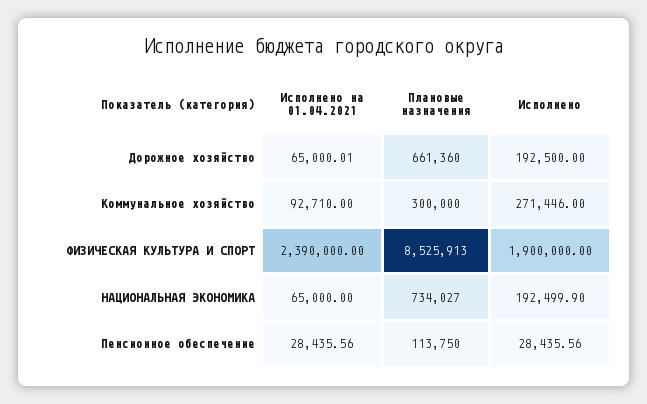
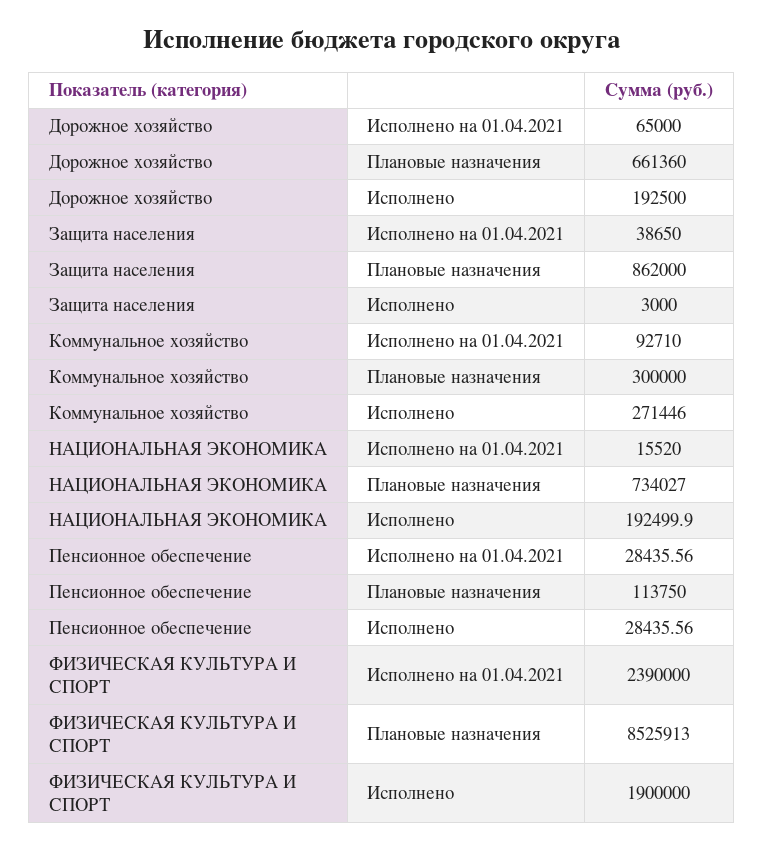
Исполнено на 01.04.2021, Дорожное хозяйство: 65000.01 -> 65000
Исполнено на 01.04.2021, НАЦИОНАЛЬНАЯ ЭКОНОМИКА: 65000 -> 15520
Исполнено на 01.04.2021, Защита населения: none -> 38650
Плановые назначения, Защита населения: none -> 862000
Исполнено, Защита населения: none -> 3000

